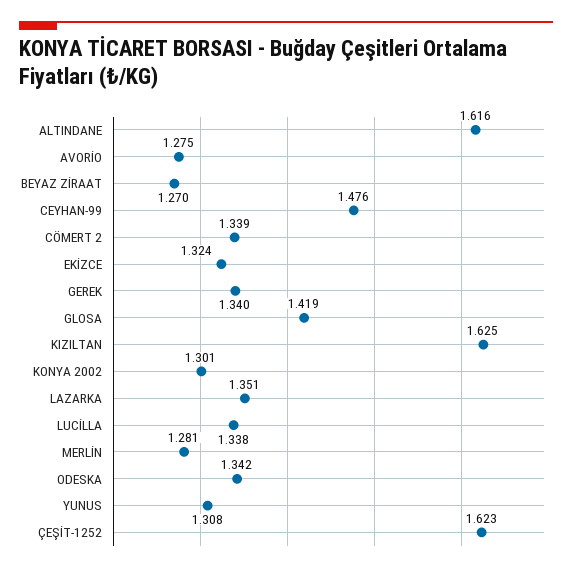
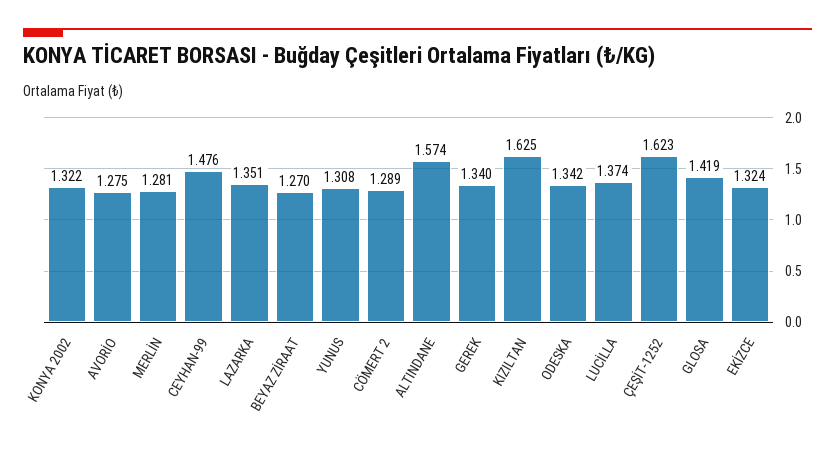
ALTINDANE: 1.616 -> 1.574
CÖMERT 2: 1.339 -> 1.289
KONYA 2002: 1.301 -> 1.322
LUCİLLA: 1.338 -> 1.374

